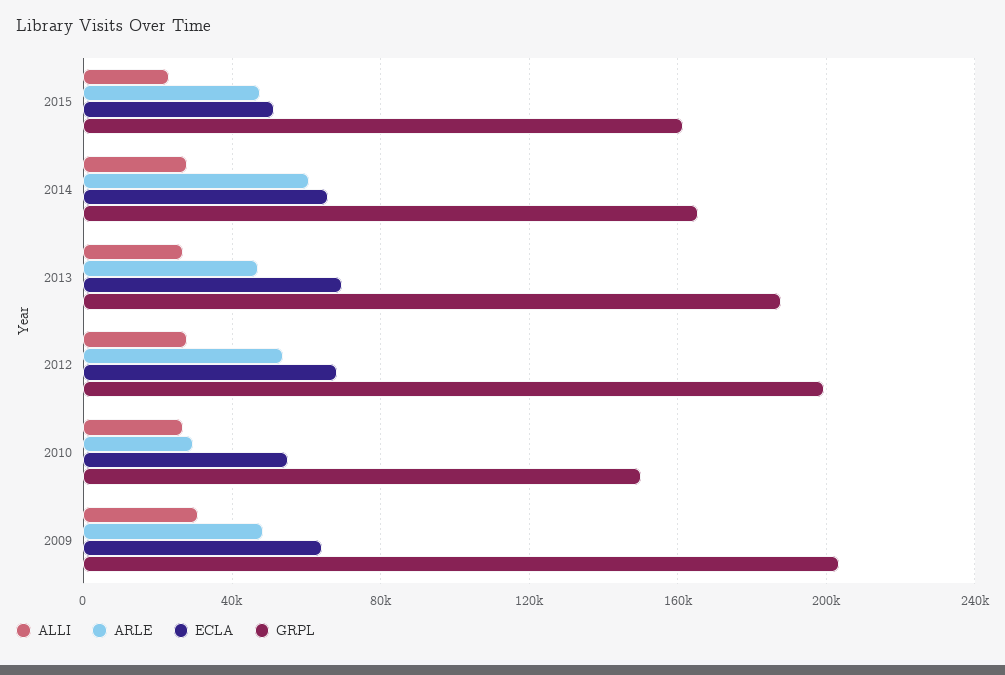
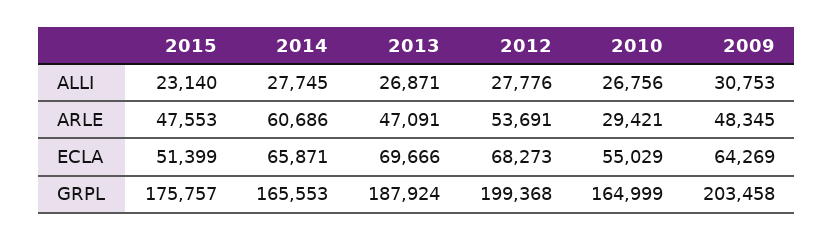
GRPL, 2015: 160000 -> 175757
GRPL, 2010: 150000 -> 164999

